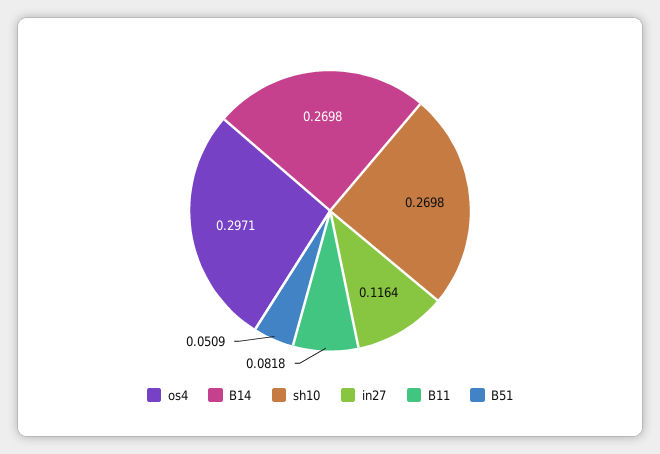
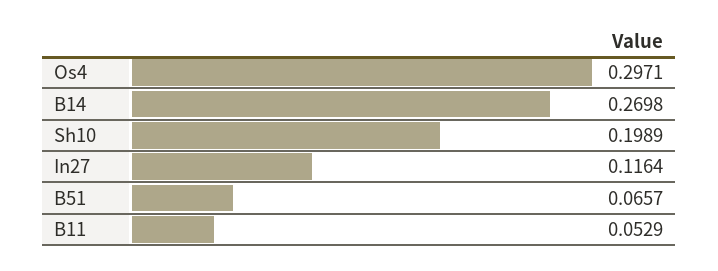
sh10: 0.2698 -> 0.1989
B11: 0.0818 -> 0.0529
B51: 0.0509 -> 0.0657

